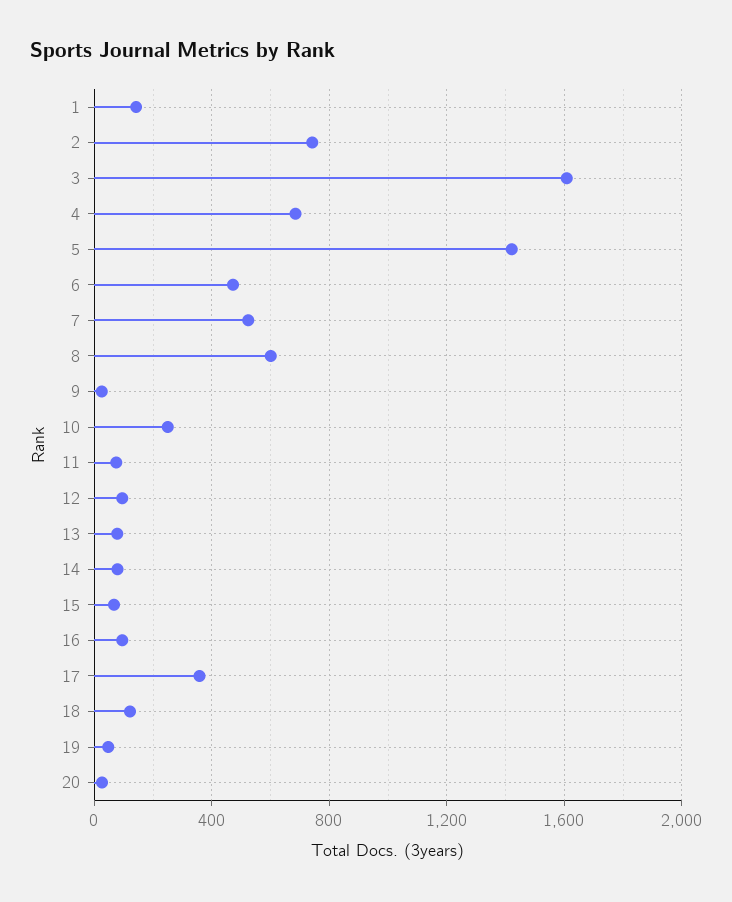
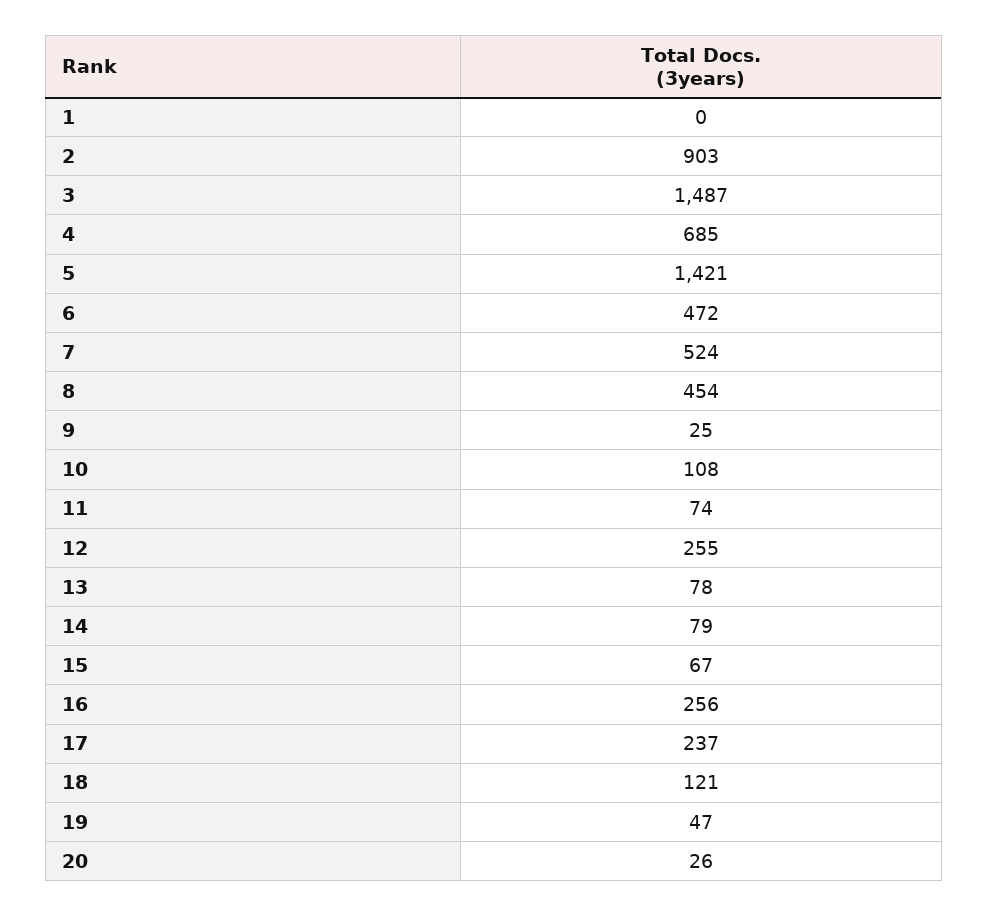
1: 150 -> 0
2: 750 -> 903
3: 1600 -> 1487
8: 600 -> 454
10: 250 -> 108
12: 100 -> 255
16: 100 -> 256
17: 350 -> 237

